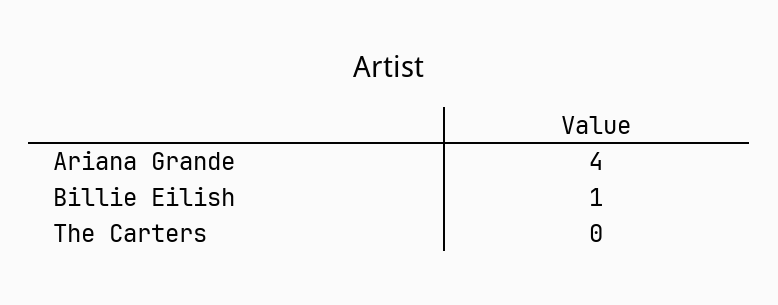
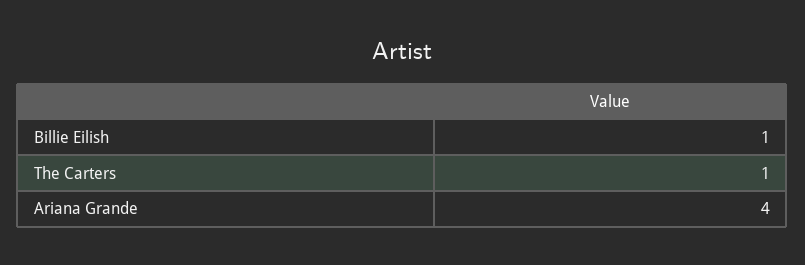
The Carters: 0 -> 1

